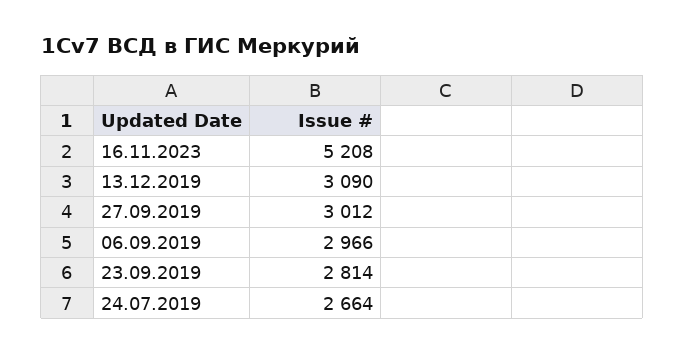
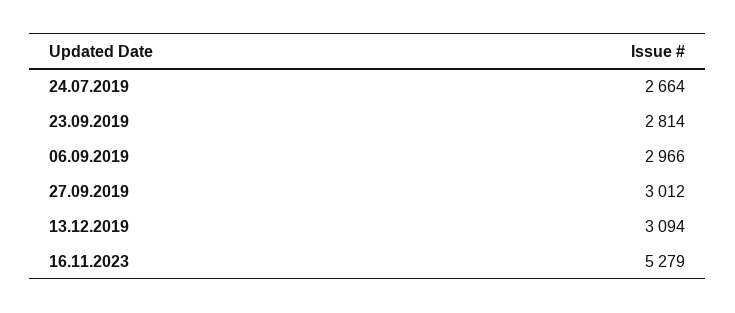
16.11.2023: 5208 -> 5279
13.12.2019: 3090 -> 3094

